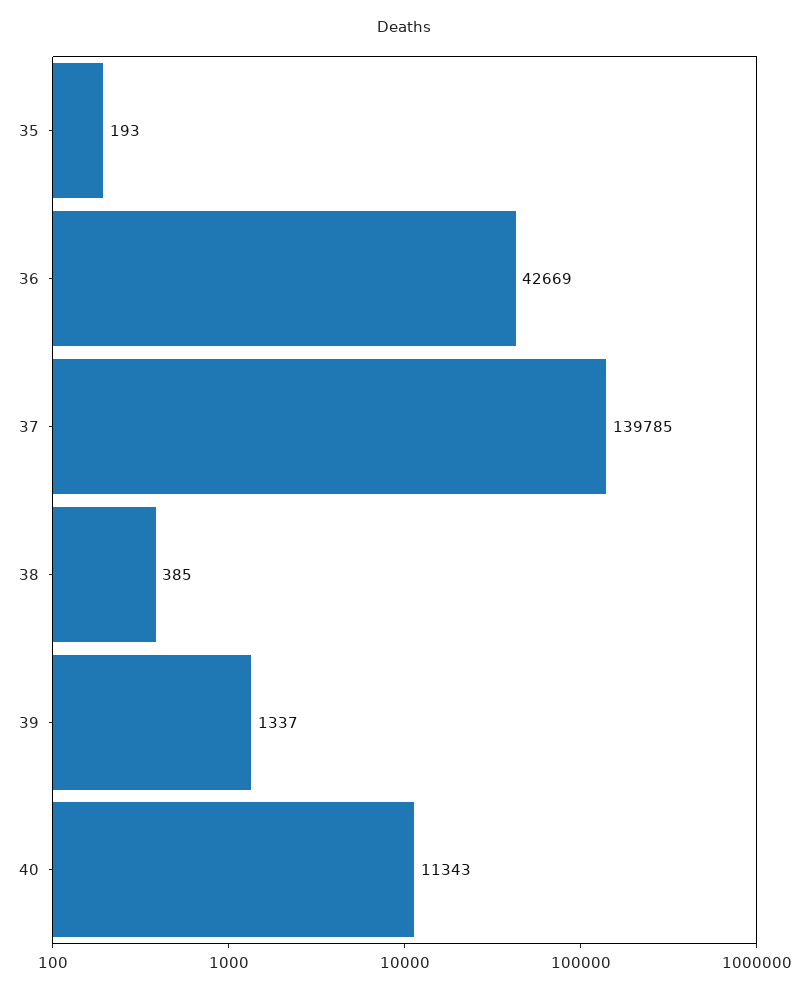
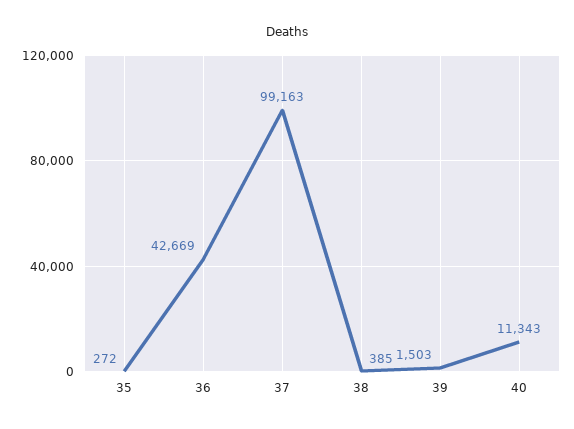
35: 193 -> 272
37: 139785 -> 99163
39: 1337 -> 1503

